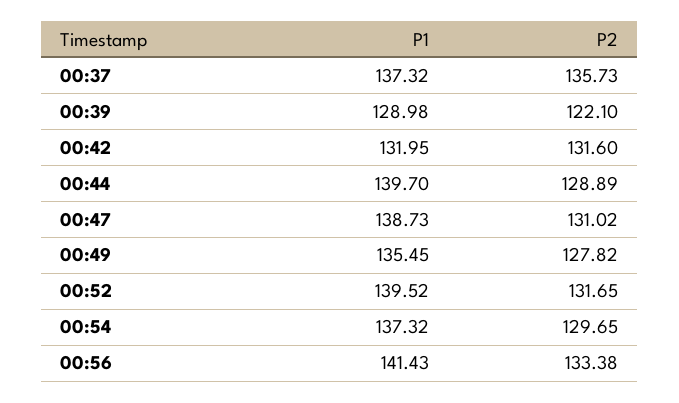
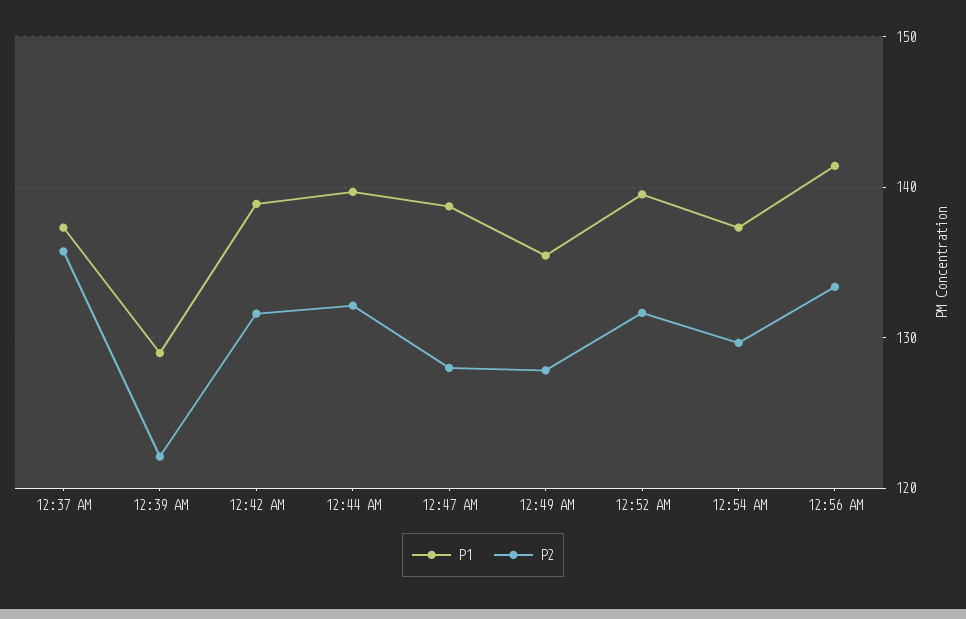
P1, 00:42: 131.95 -> 139
P2, 00:44: 128.89 -> 132
P2, 00:47: 131.02 -> 128

